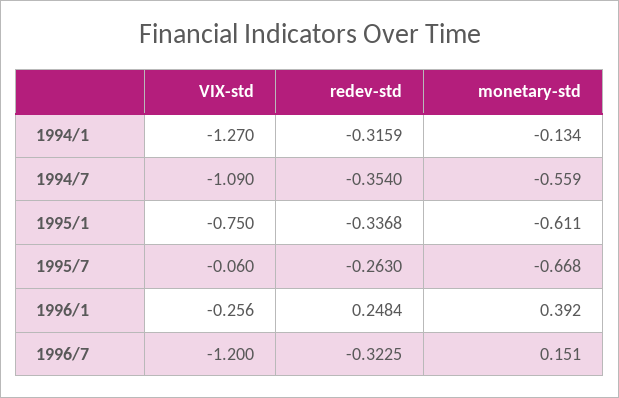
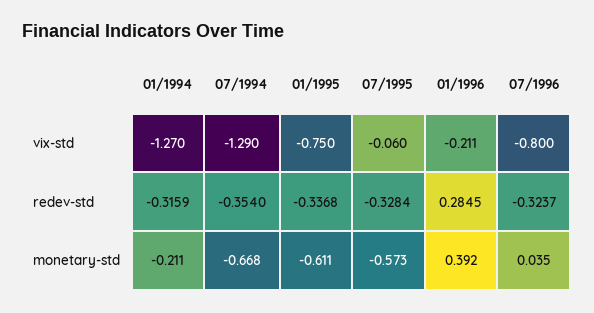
monetary-std, 1994/1: -0.134 -> -0.211
VIX-std, 1994/7: -1.09 -> -1.29
monetary-std, 1994/7: -0.559 -> -0.668
redev-std, 1995/7: -0.263 -> -0.3284
monetary-std, 1995/7: -0.668 -> -0.573
VIX-std, 1996/1: -0.256 -> -0.211
redev-std, 1996/1: 0.2484 -> 0.2845
VIX-std, 1996/7: -1.2 -> -0.8
redev-std, 1996/7: -0.3225 -> -0.3237
monetary-std, 1996/7: 0.151 -> 0.035

